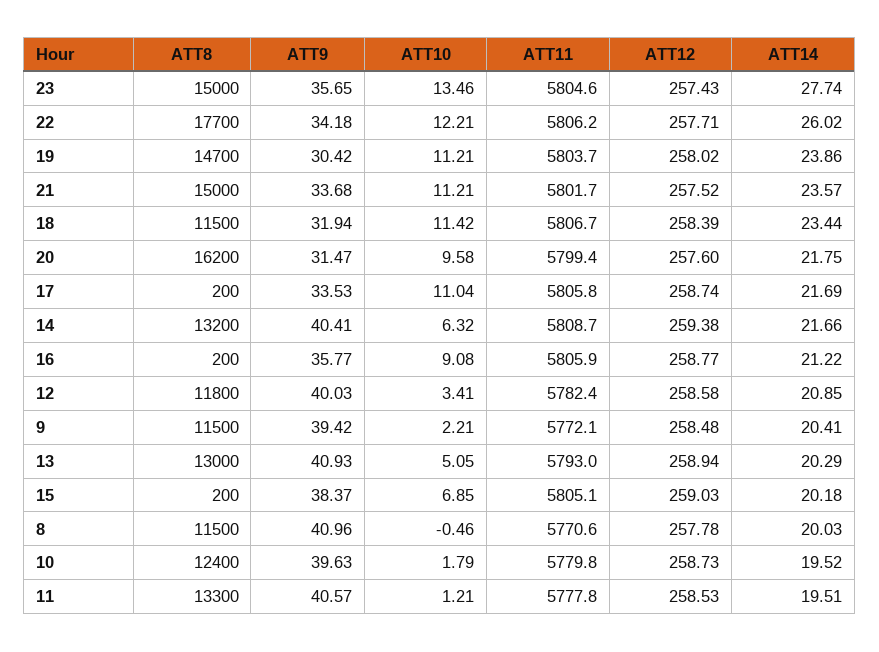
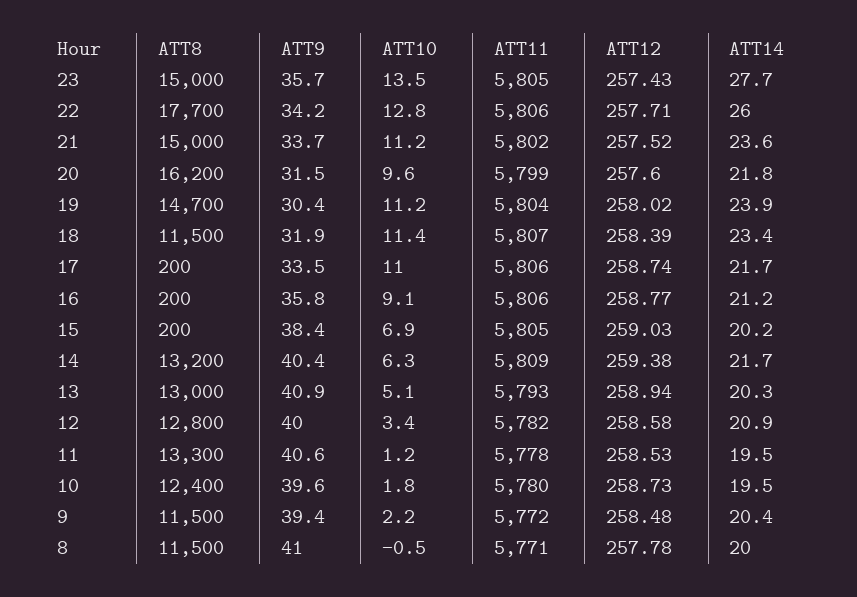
ATT10, 22: 12.21 -> 12.8
ATT8, 12: 11800 -> 12800

